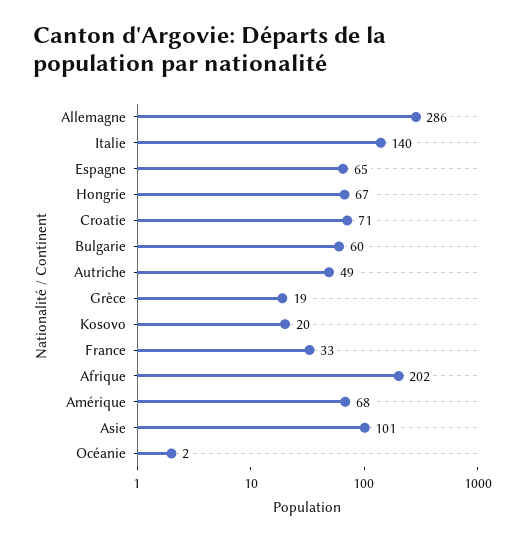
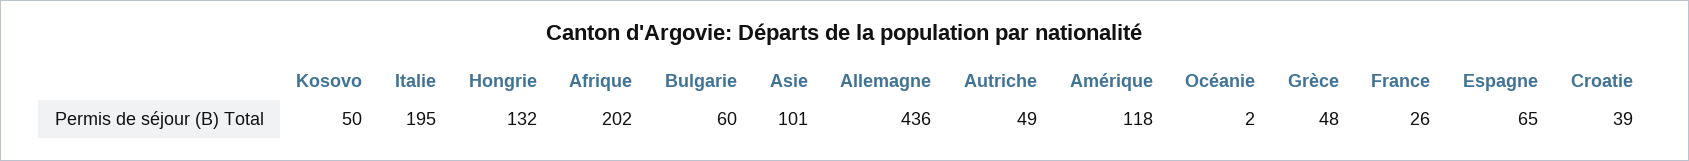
Allemagne: 286 -> 436
Italie: 140 -> 195
Hongrie: 67 -> 132
Croatie: 71 -> 39
Grèce: 19 -> 48
Kosovo: 20 -> 50
France: 33 -> 26
Amérique: 68 -> 118

